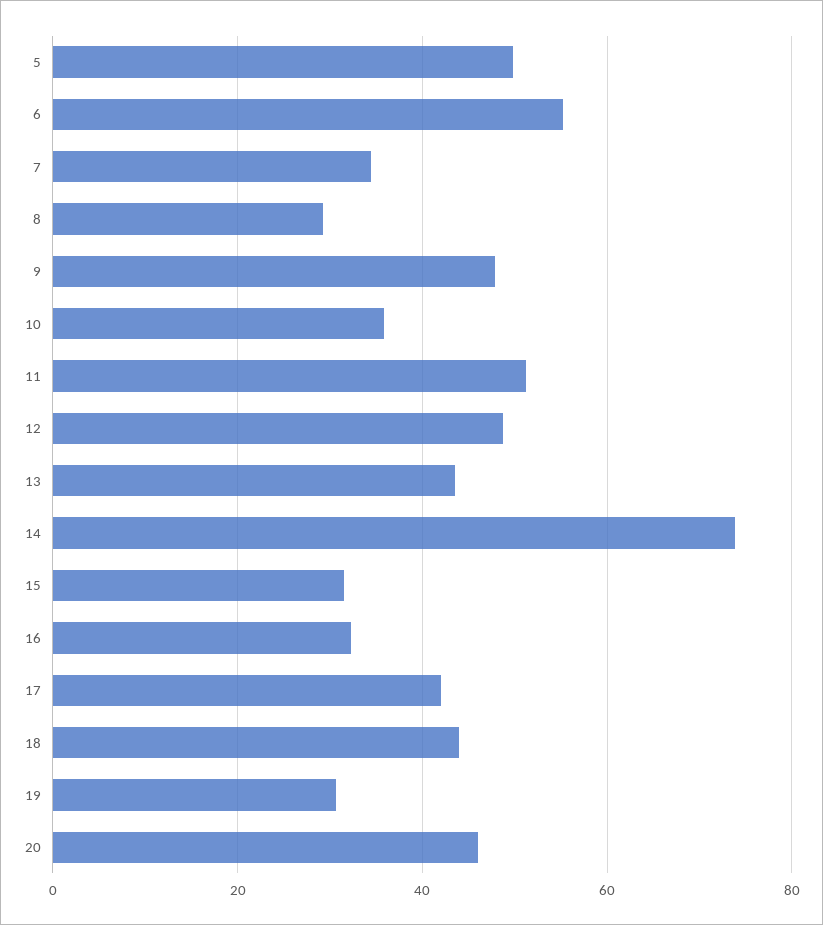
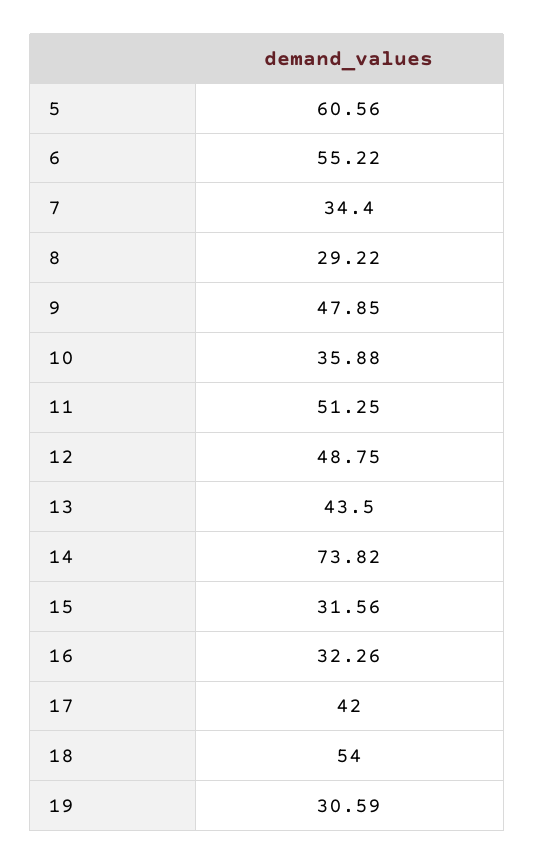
5: 50 -> 60.56
18: 44 -> 54
20: 46 -> none

